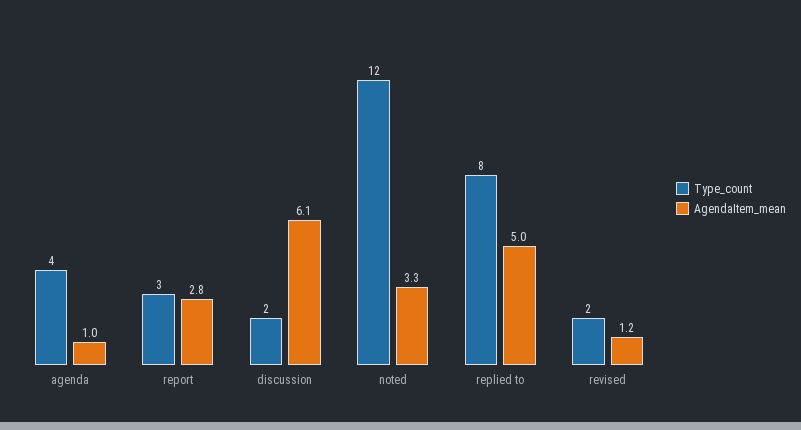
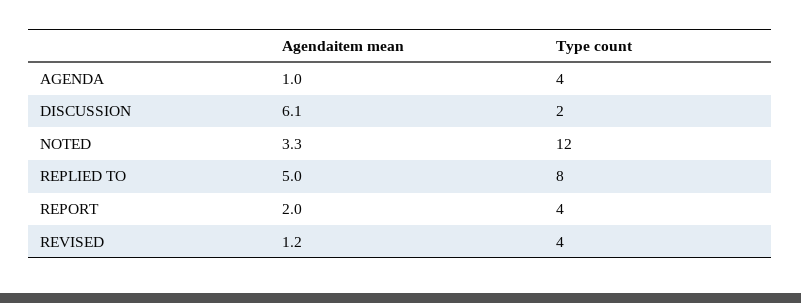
Type_count, report: 3 -> 4
AgendaItem_mean, report: 2.8 -> 2
Type_count, revised: 2 -> 4

